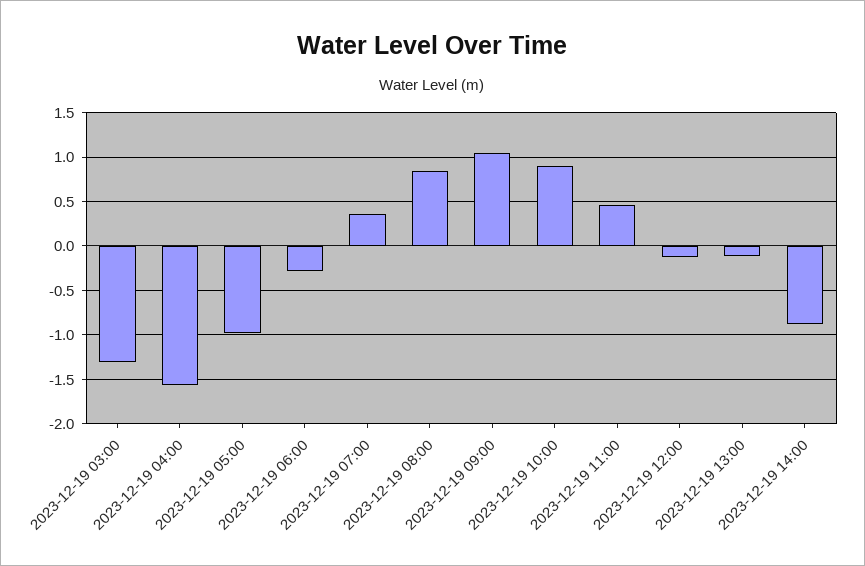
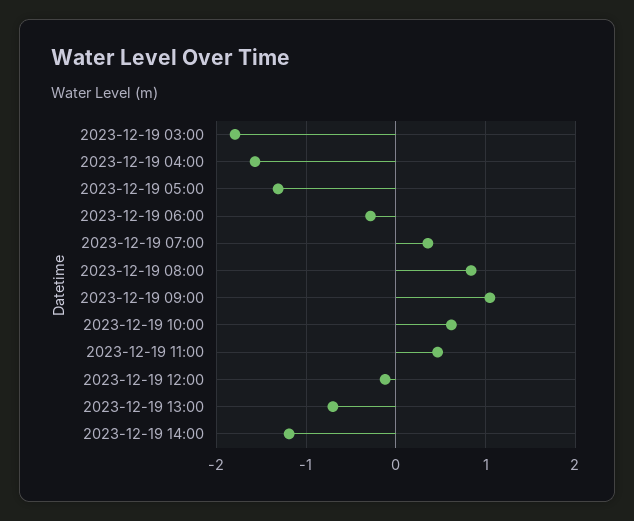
2023-12-19 03:00: -1.3 -> -1.8
2023-12-19 05:00: -1 -> -1.3
2023-12-19 10:00: 0.9 -> 0.6
2023-12-19 13:00: -0.1 -> -0.7
2023-12-19 14:00: -0.9 -> -1.2

